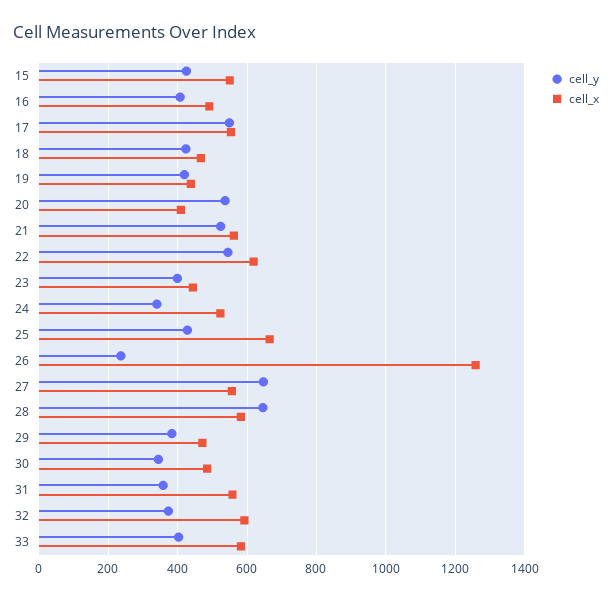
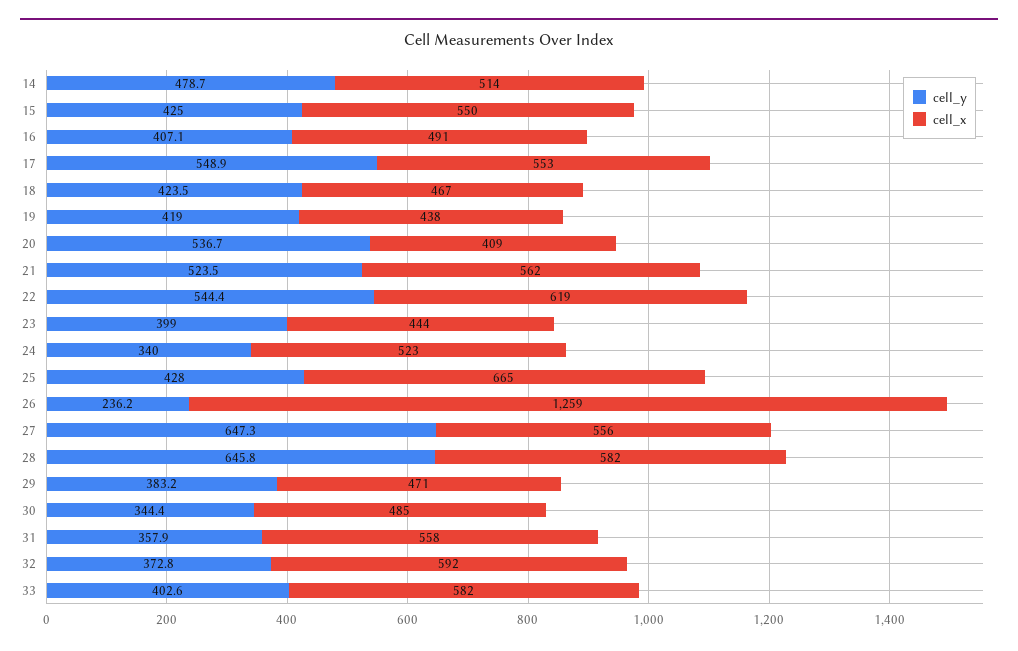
cell_y, 14: none -> 478.7
cell_x, 14: none -> 514

